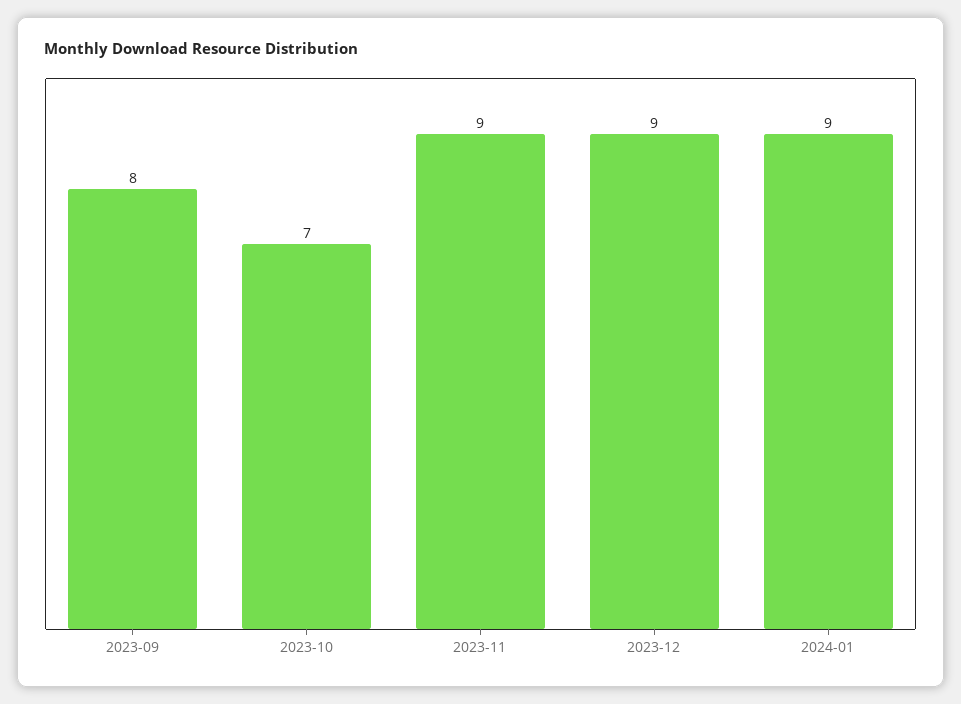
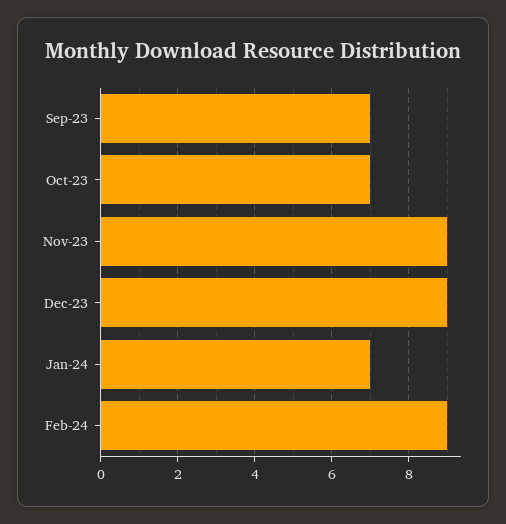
2023-09: 8 -> 7
2024-01: 9 -> 7
Feb-24: none -> 9

